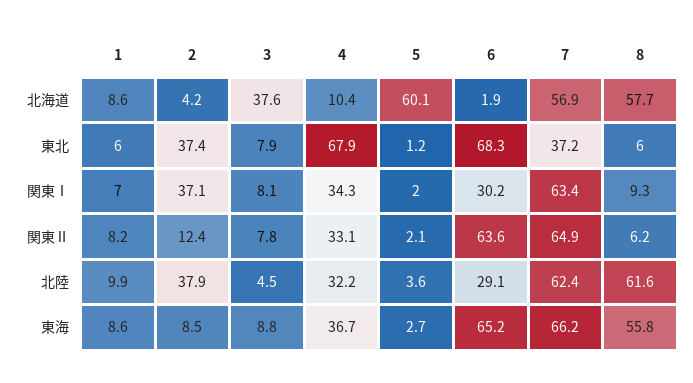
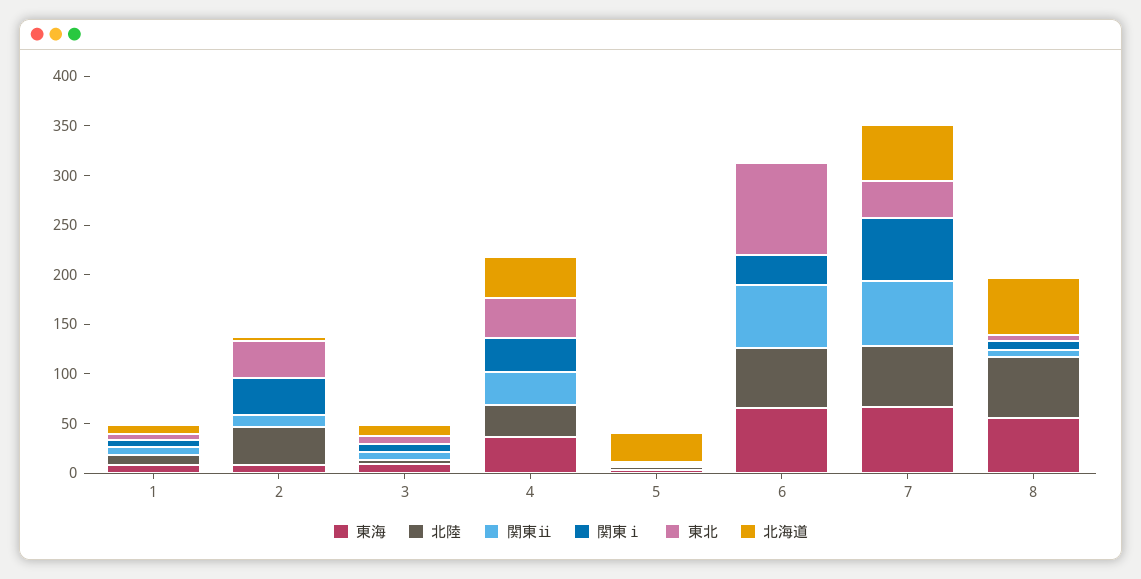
北海道, 3: 37.6 -> 10
北海道, 4: 10.4 -> 40
北海道, 5: 60.1 -> 30
東北, 4: 67.9 -> 40
東北, 6: 68.3 -> 90
北陸, 6: 29.1 -> 60

